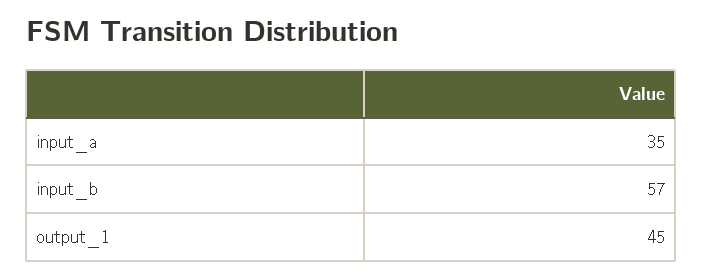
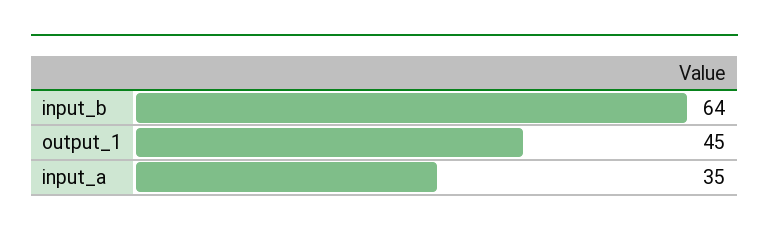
input_b: 57 -> 64

